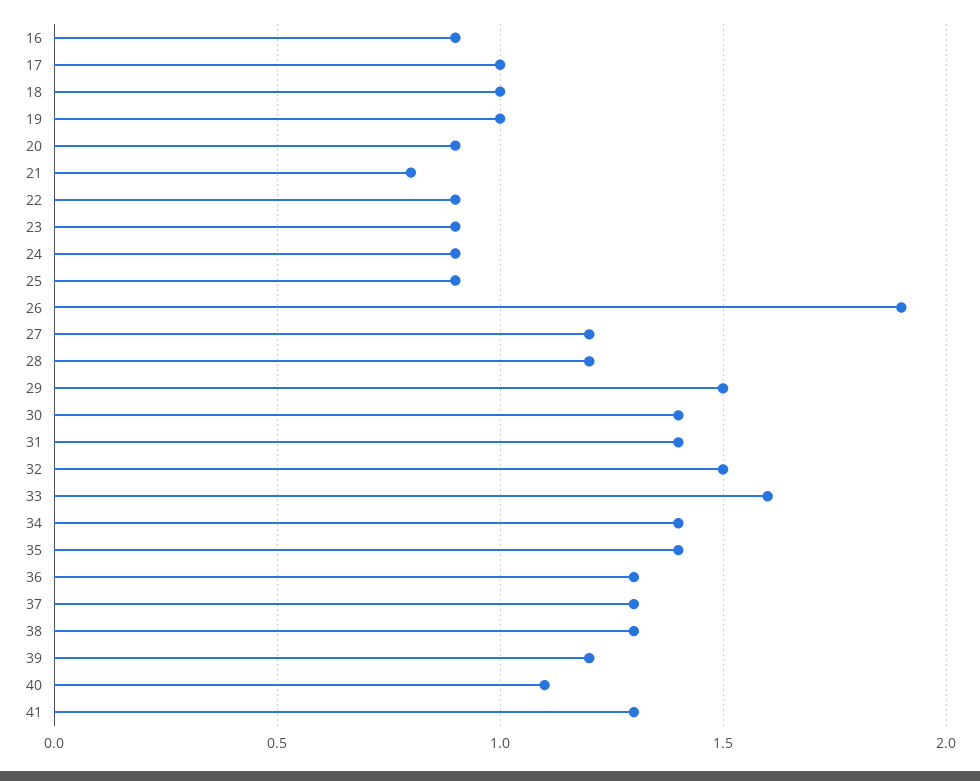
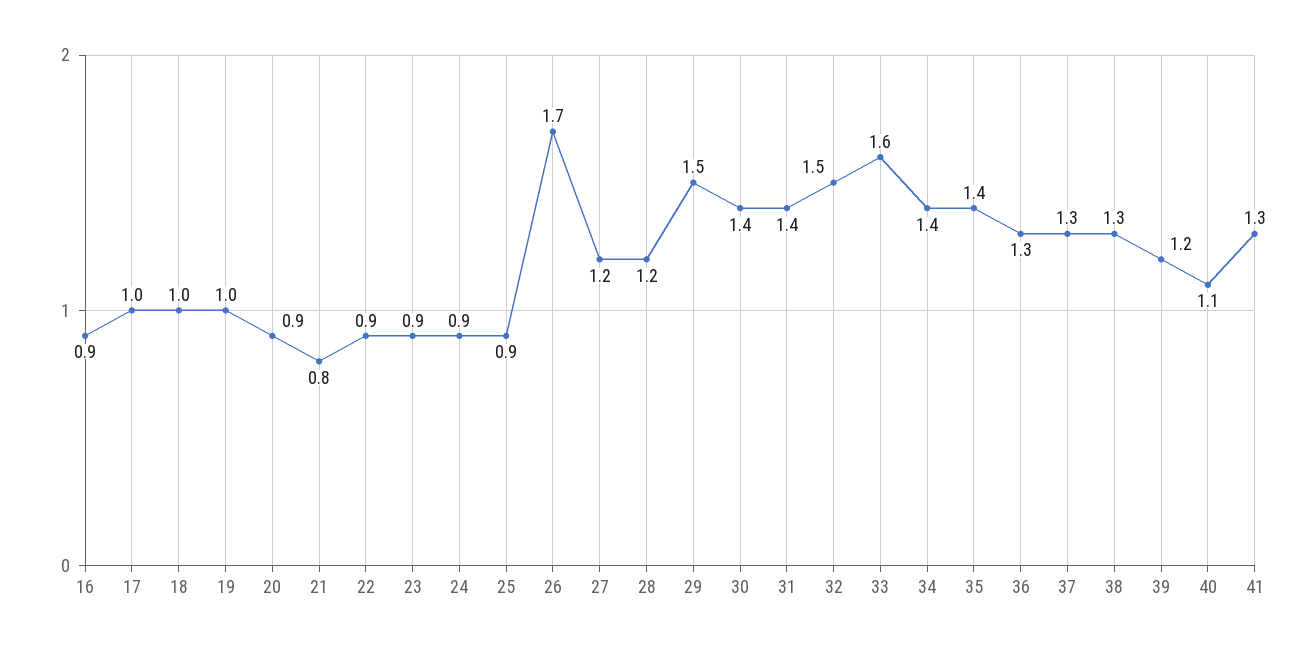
26: 1.9 -> 1.7

